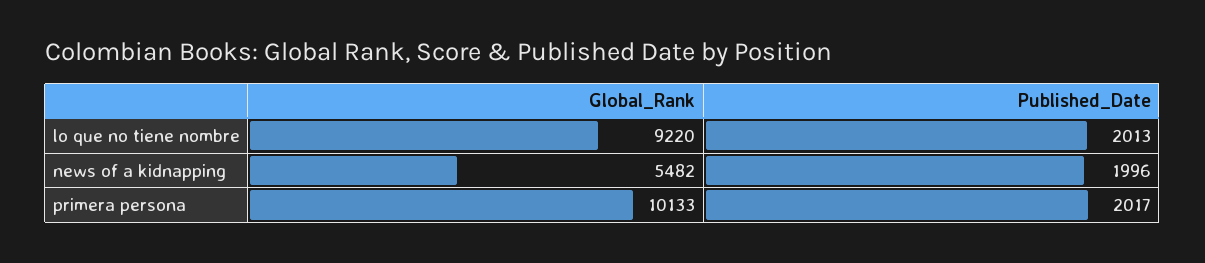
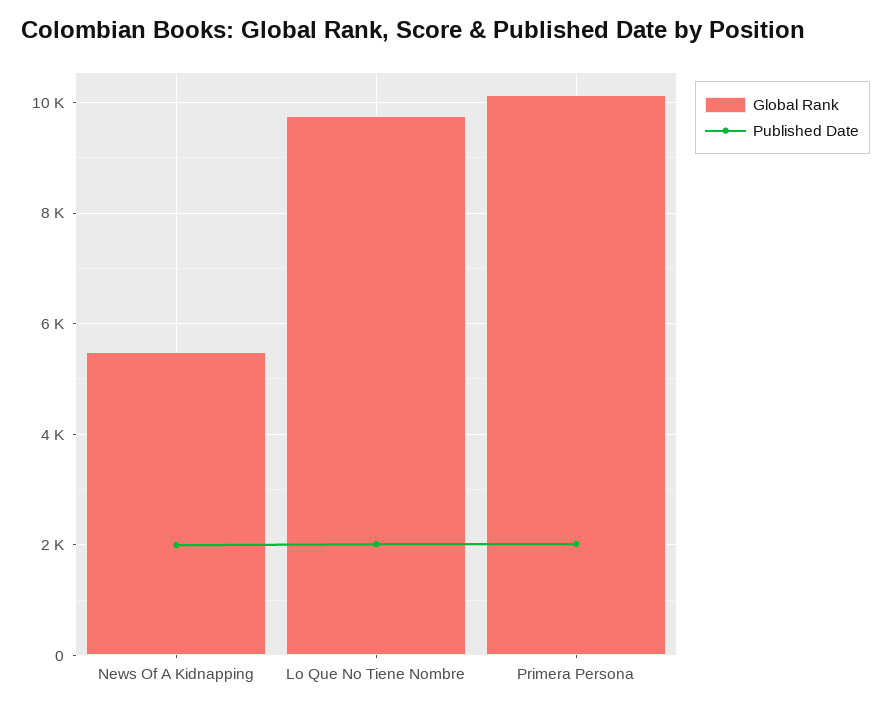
Global_Rank, lo que no tiene nombre: 9220 -> 9800

